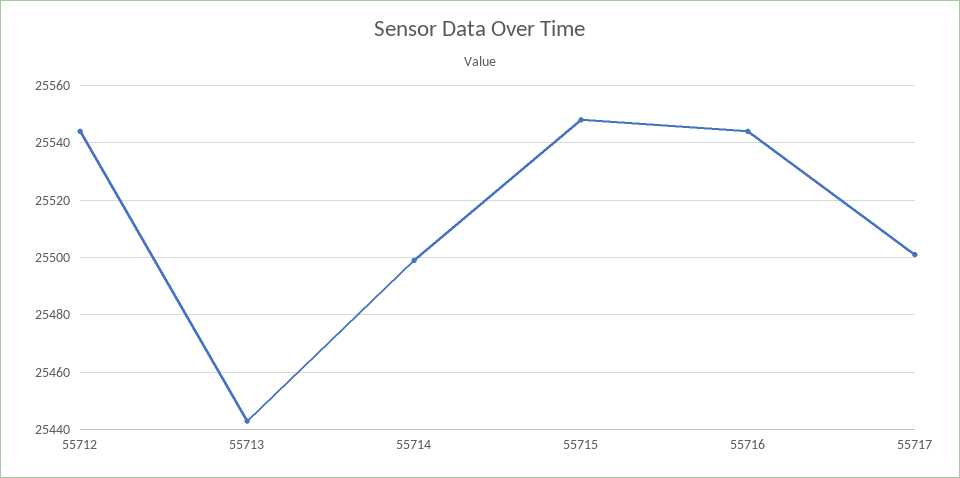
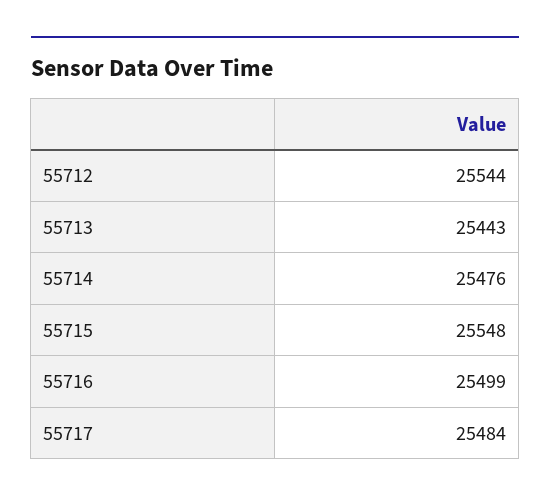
55714: 25500 -> 25476
55716: 25545 -> 25499
55717: 25500 -> 25484

